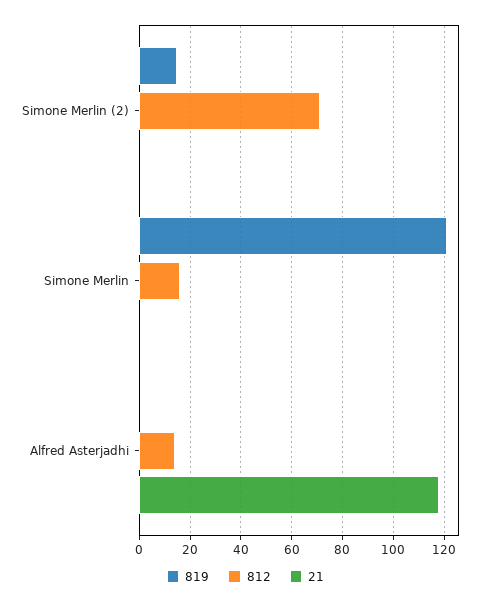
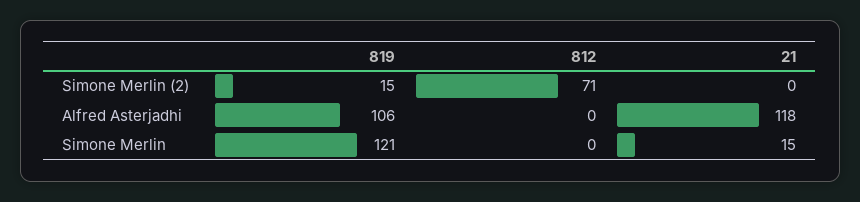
812, Simone Merlin: 15 -> 0
21, Simone Merlin: 0 -> 15
819, Alfred Asterjadhi: 0 -> 106
812, Alfred Asterjadhi: 15 -> 0

